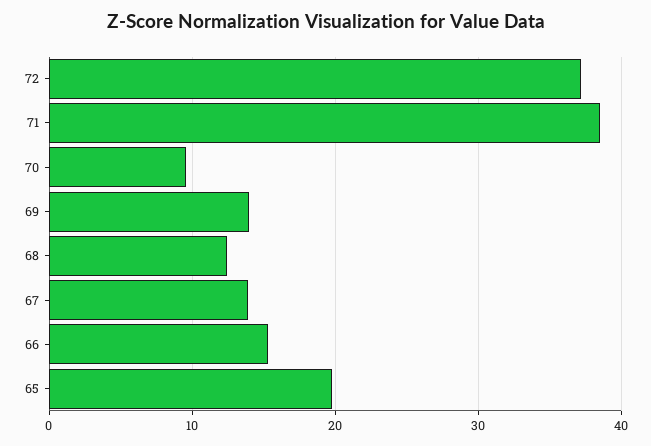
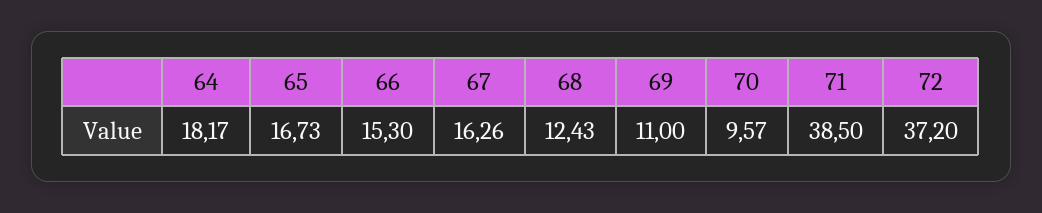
69: 14 -> 11
67: 14 -> 16.26
65: 20 -> 16.73
64: none -> 18.17

